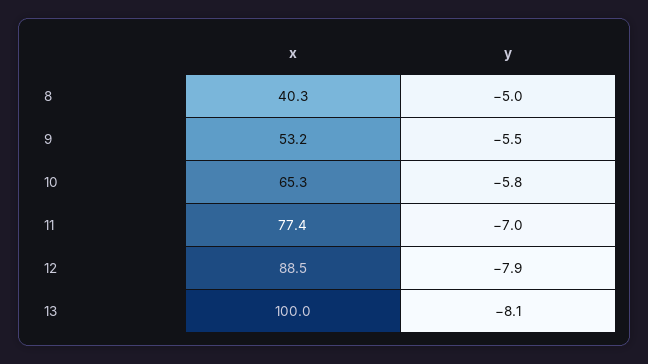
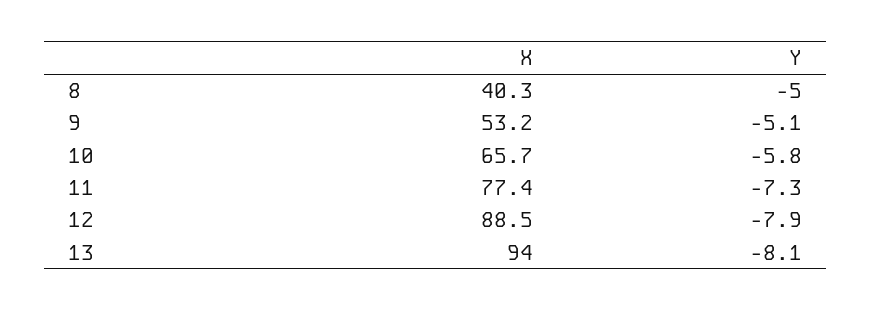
y, 9: -5.5 -> -5.1
x, 10: 65.3 -> 65.7
y, 11: -7 -> -7.3
x, 13: 100 -> 94

